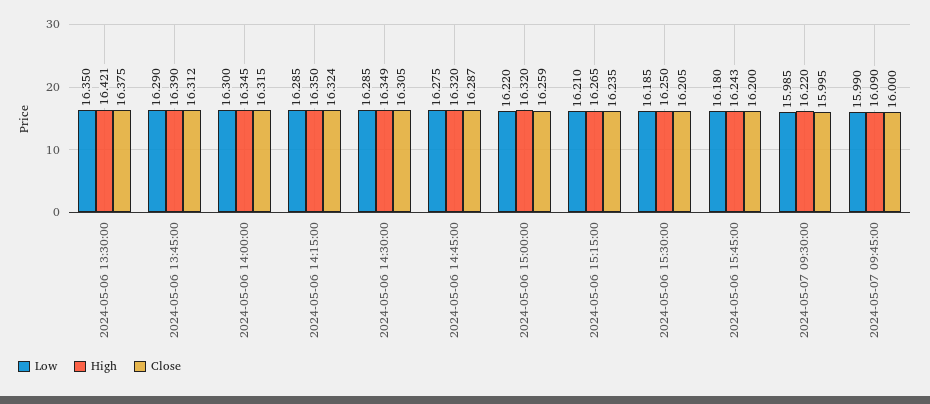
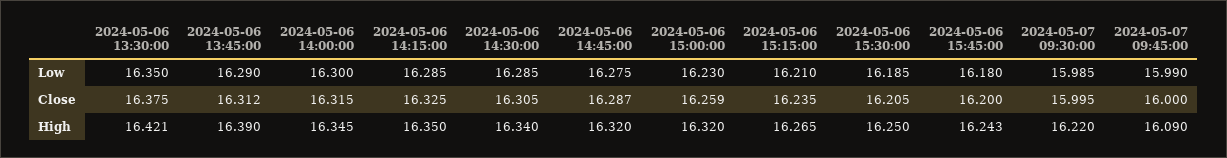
Close, 2024-05-06 14:15:00: 16.324 -> 16.325
High, 2024-05-06 14:30:00: 16.349 -> 16.34
Low, 2024-05-06 15:00:00: 16.22 -> 16.23

